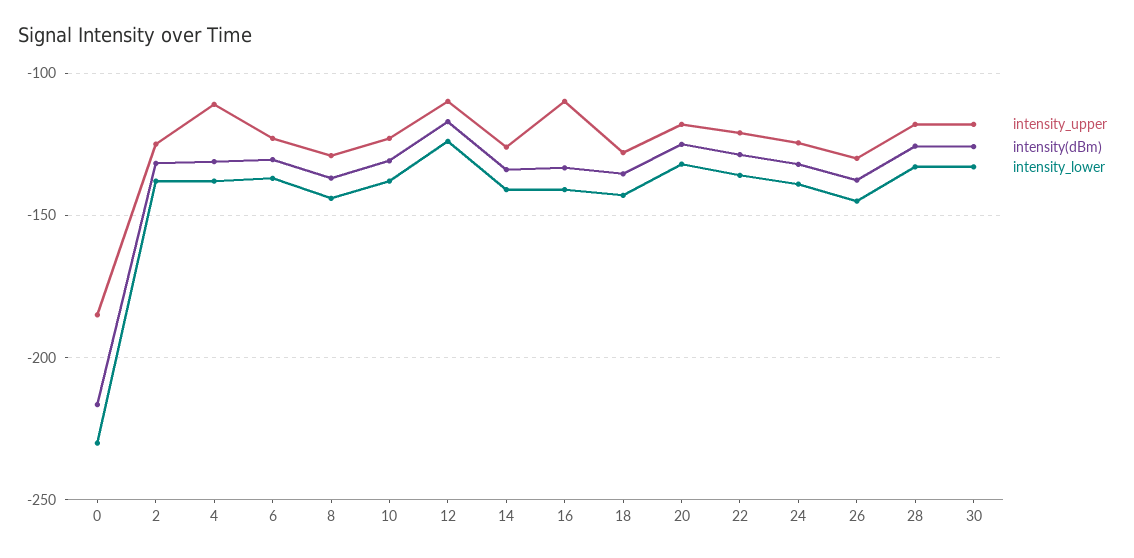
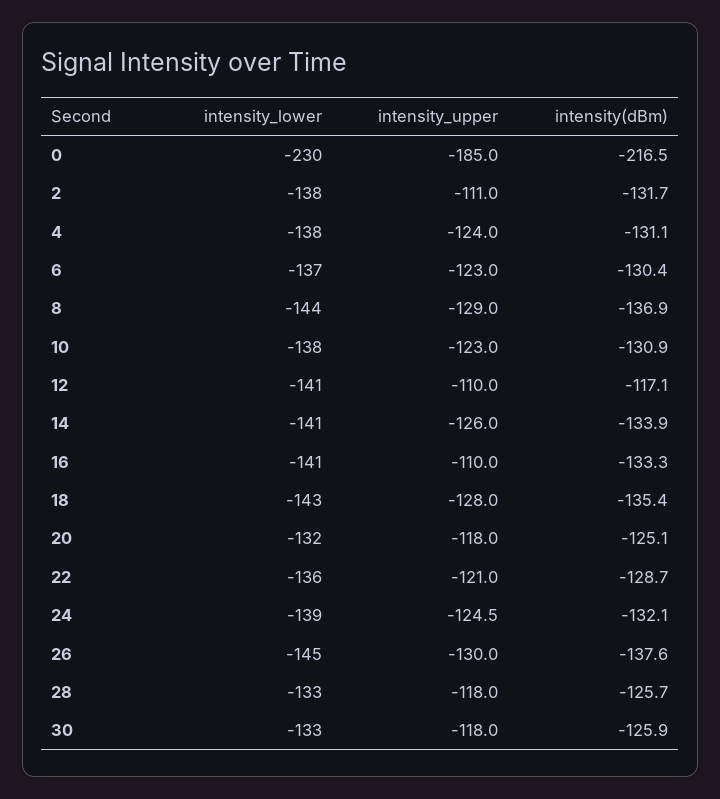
intensity_upper, 2: -125 -> -111
intensity_upper, 4: -110 -> -124
intensity_lower, 12: -125 -> -141

